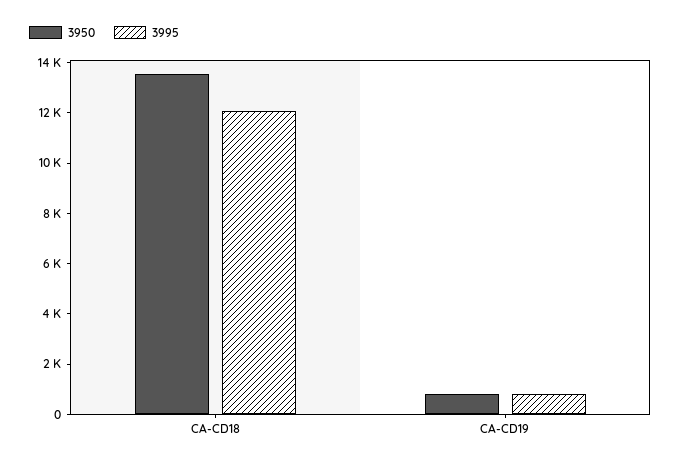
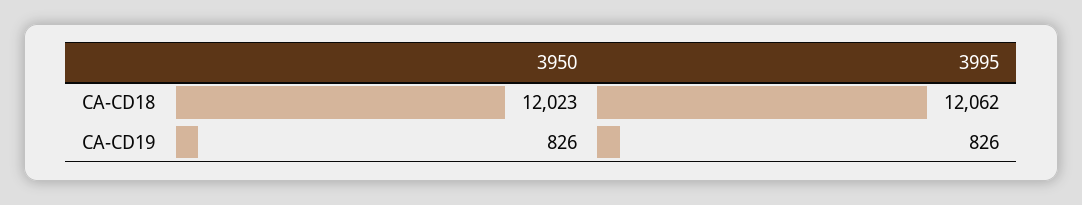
3950, CA-CD18: 13500 -> 12023

